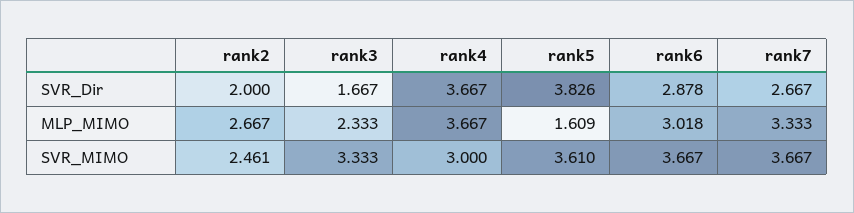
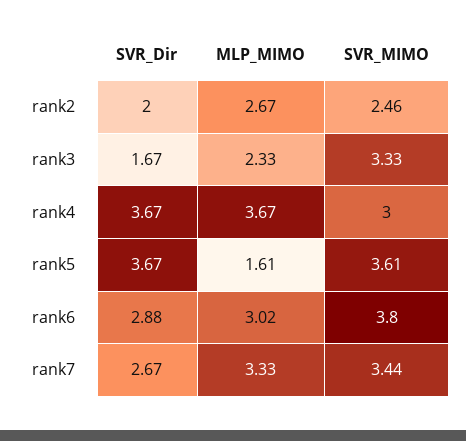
rank5, SVR_Dir: 3.826 -> 3.67
rank6, SVR_MIMO: 3.667 -> 3.8
rank7, SVR_MIMO: 3.667 -> 3.44

